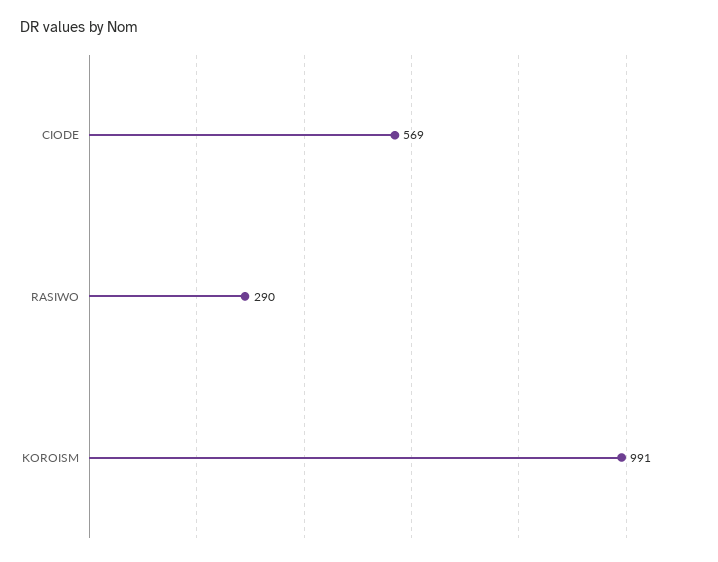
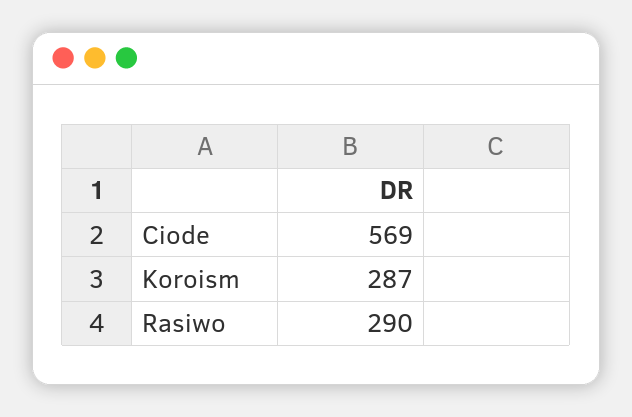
KOROISM: 991 -> 287

